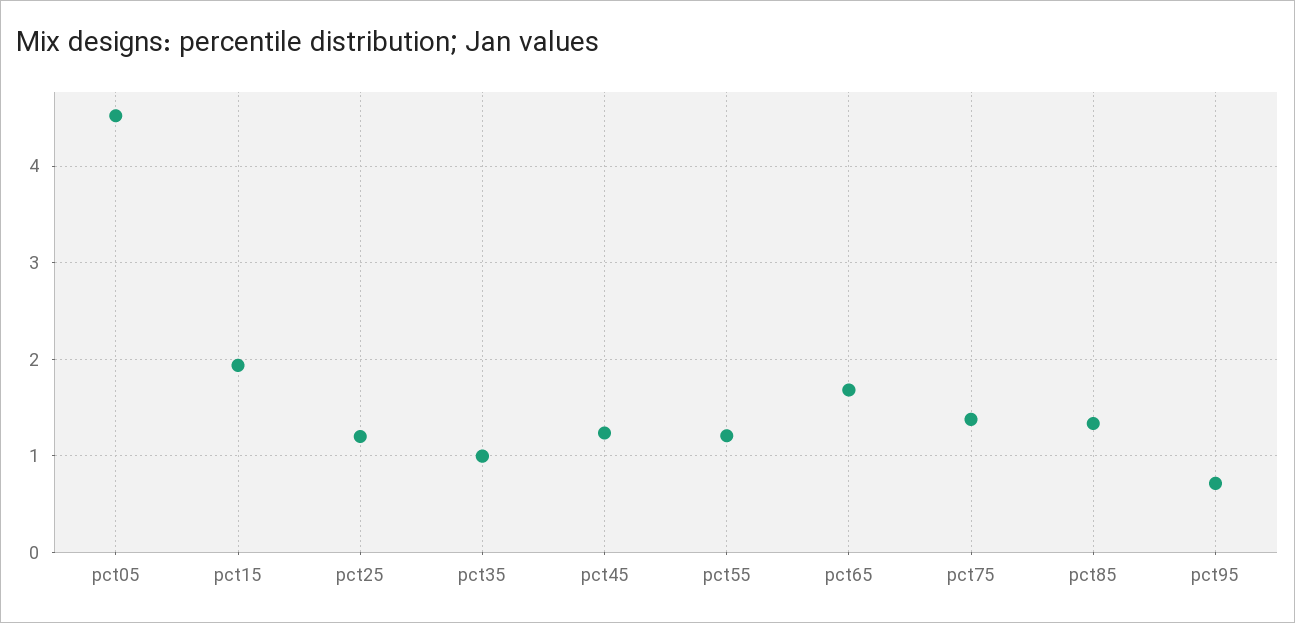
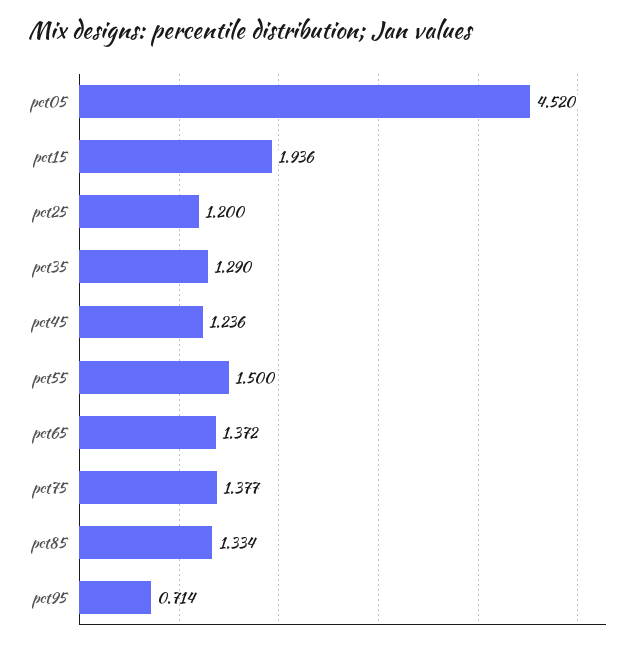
pct35: 1 -> 1.29
pct55: 1.2 -> 1.5
pct65: 1.7 -> 1.372

